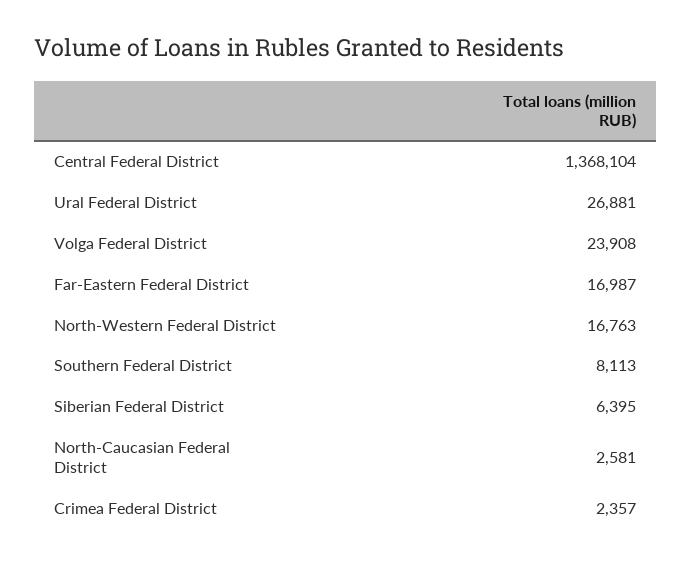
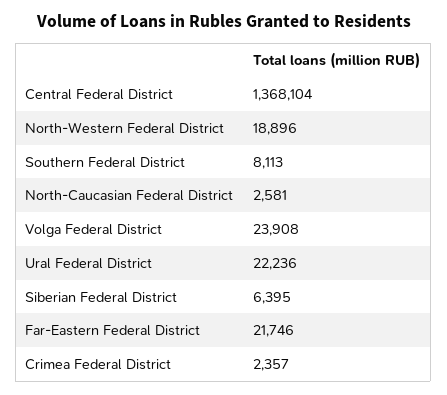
Ural Federal District: 26881 -> 22236
Far-Eastern Federal District: 16987 -> 21746
North-Western Federal District: 16763 -> 18896

